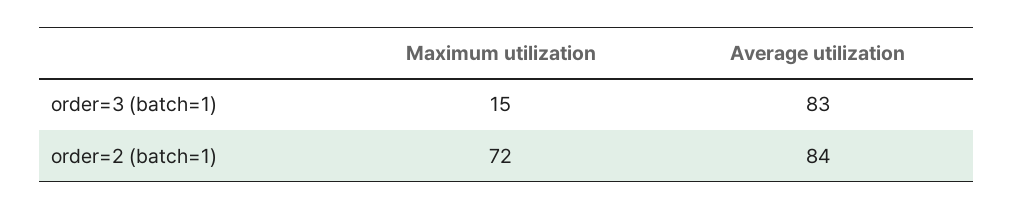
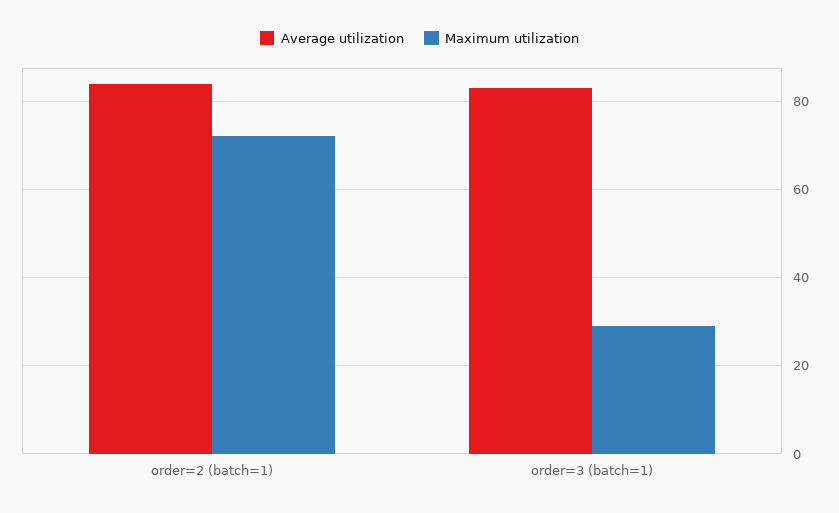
Maximum utilization, order=3 (batch=1): 15 -> 30

